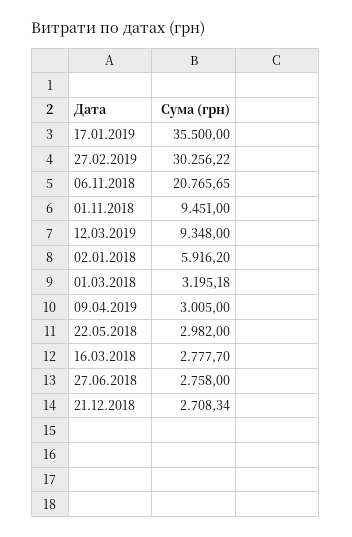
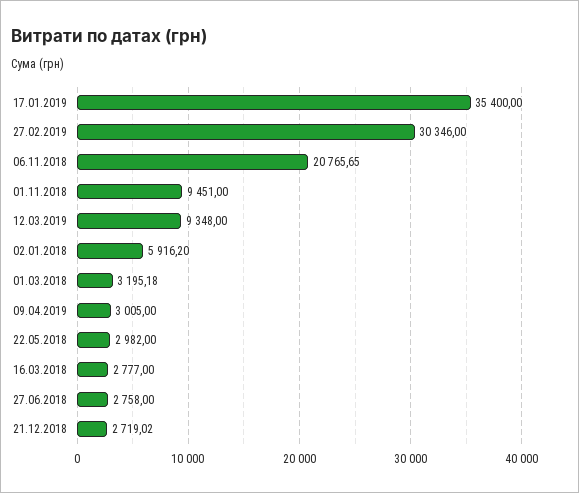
17.01.2019: 35500 -> 35400
27.02.2019: 30256.22 -> 30346
16.03.2018: 2777.7 -> 2777
21.12.2018: 2708.34 -> 2719.02

